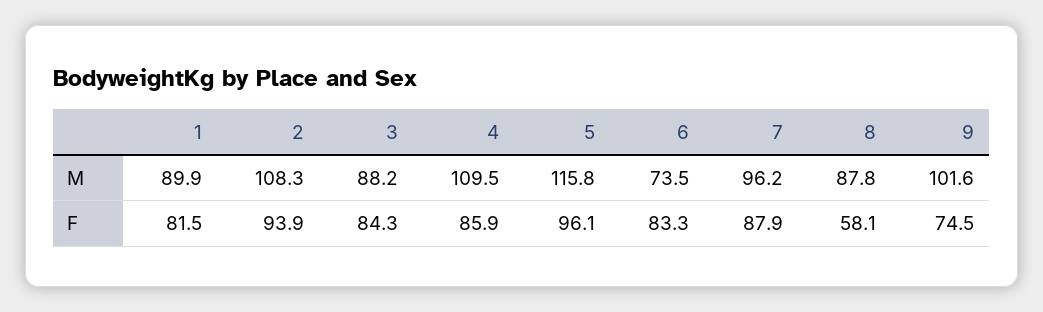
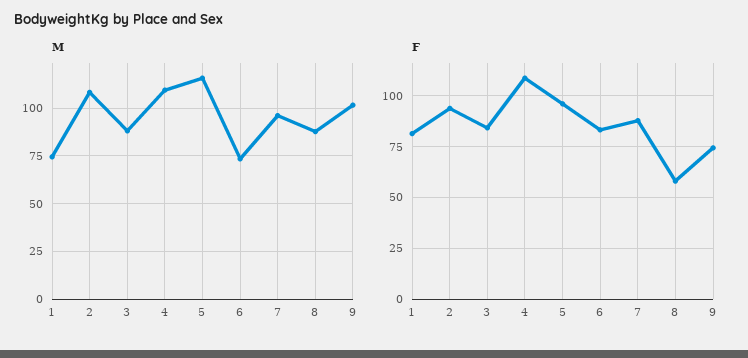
M, 1: 89.9 -> 75
F, 4: 85.9 -> 110

